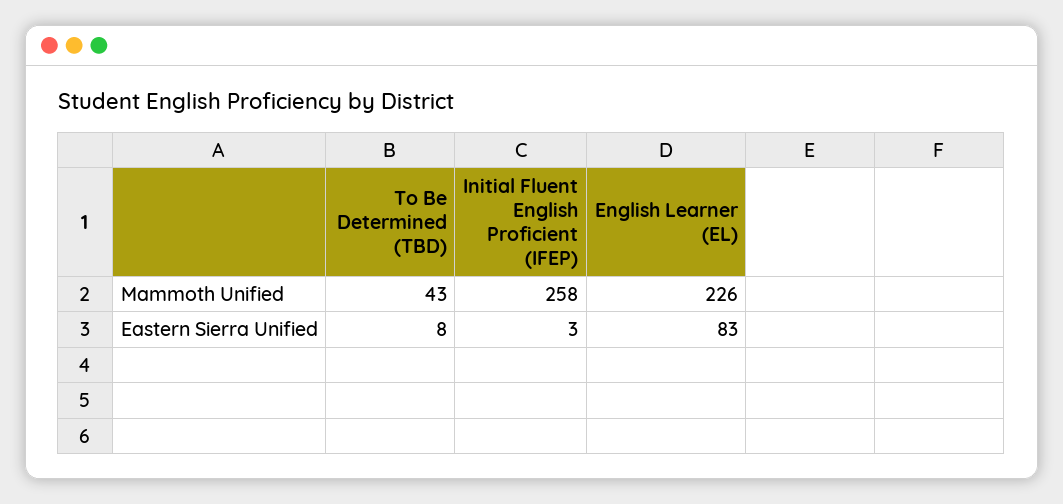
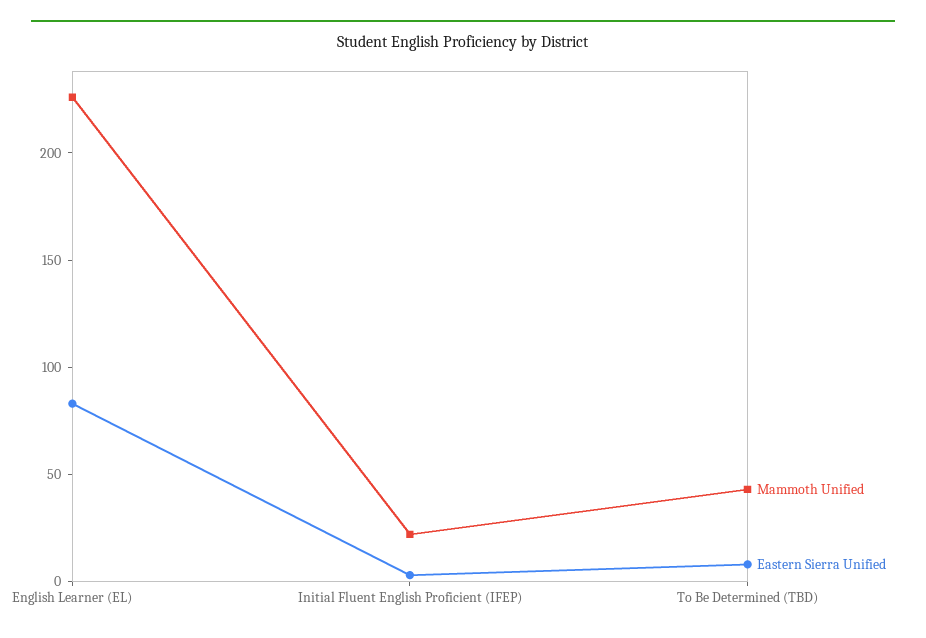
Mammoth Unified, Initial Fluent English Proficient (IFEP): 258 -> 20

